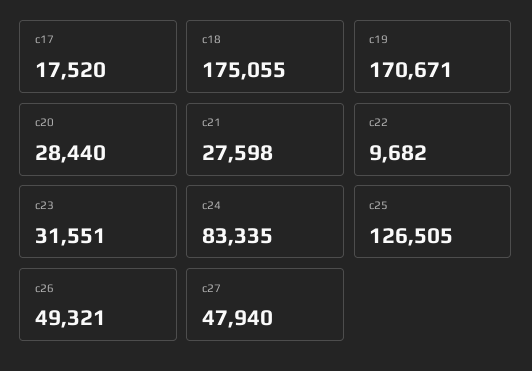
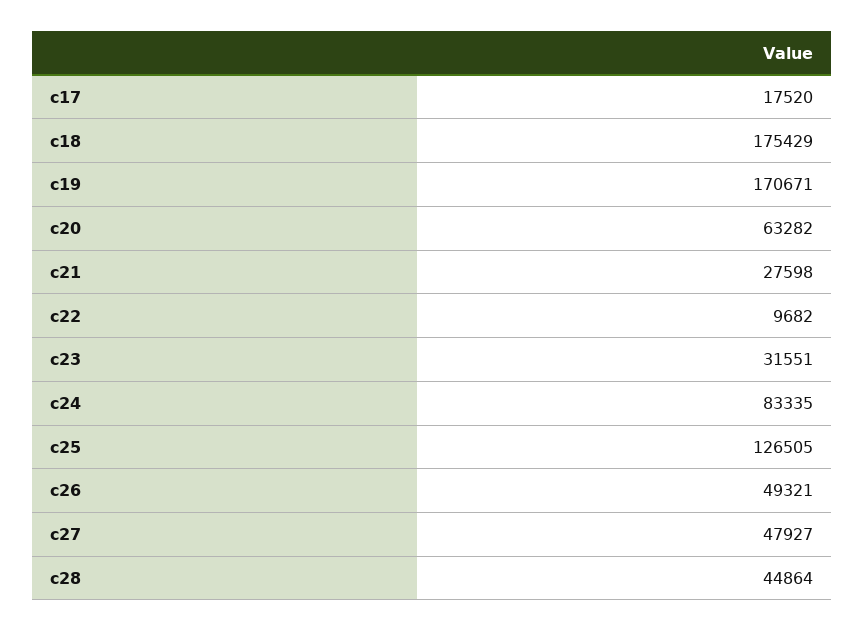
c18: 175055 -> 175429
c20: 28440 -> 63282
c27: 47940 -> 47927
c28: none -> 44864

